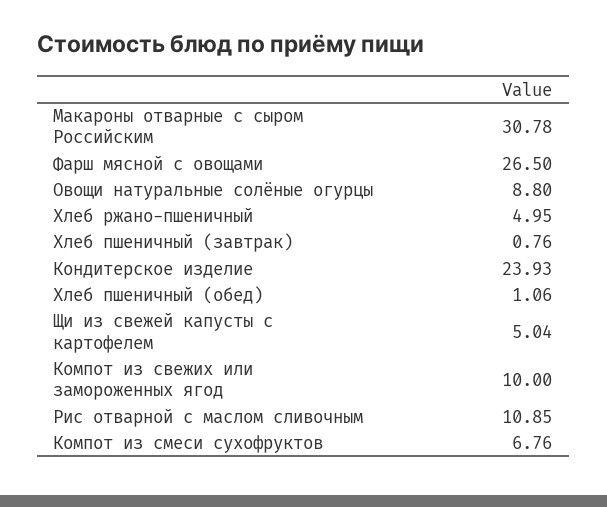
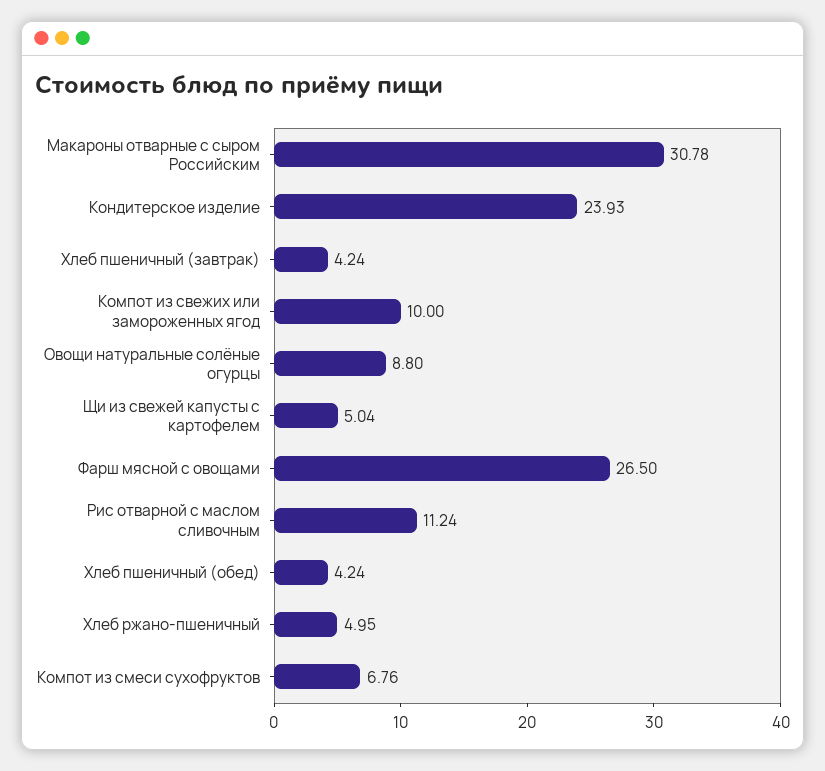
Хлеб пшеничный (завтрак): 0.76 -> 4.24
Хлеб пшеничный (обед): 1.06 -> 4.24
Рис отварной с маслом сливочным: 10.85 -> 11.24

